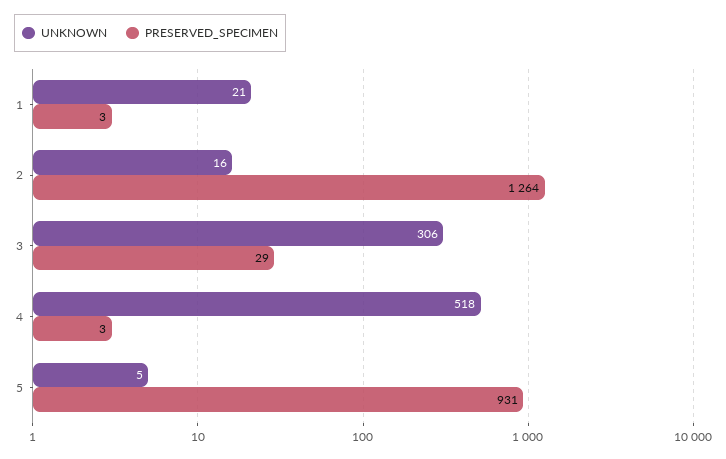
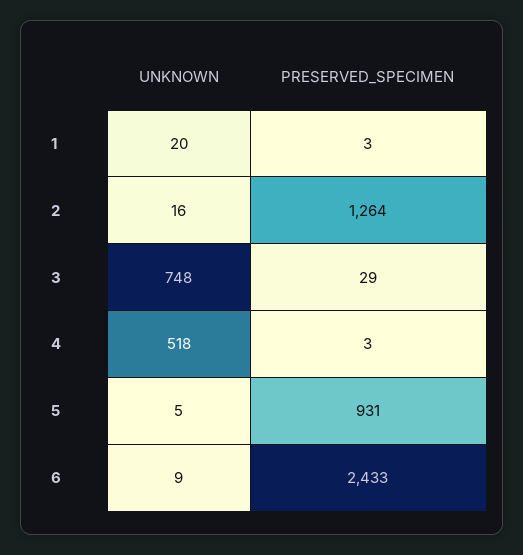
UNKNOWN, 1: 21 -> 20
UNKNOWN, 3: 306 -> 748
UNKNOWN, 6: none -> 9
PRESERVED_SPECIMEN, 6: none -> 2433

